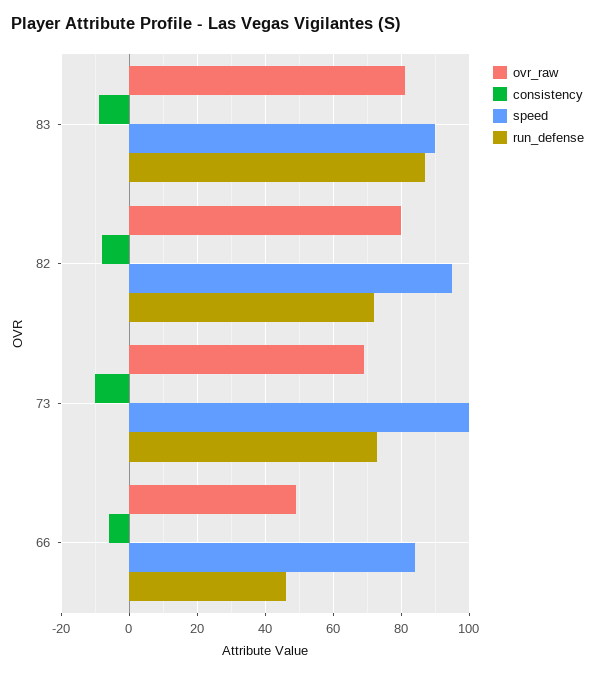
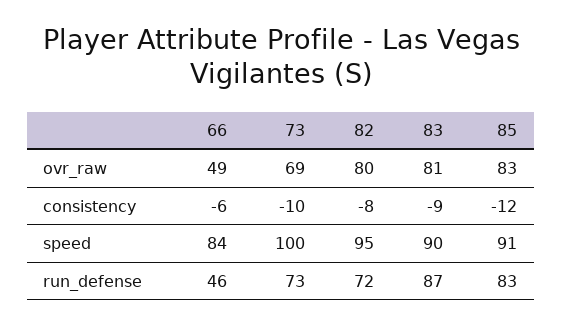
ovr_raw, 85: none -> 83
consistency, 85: none -> -12
speed, 85: none -> 91
run_defense, 85: none -> 83

